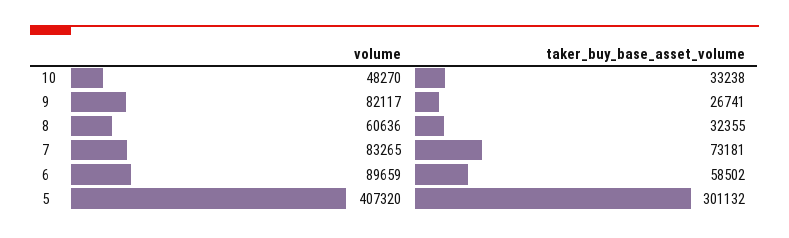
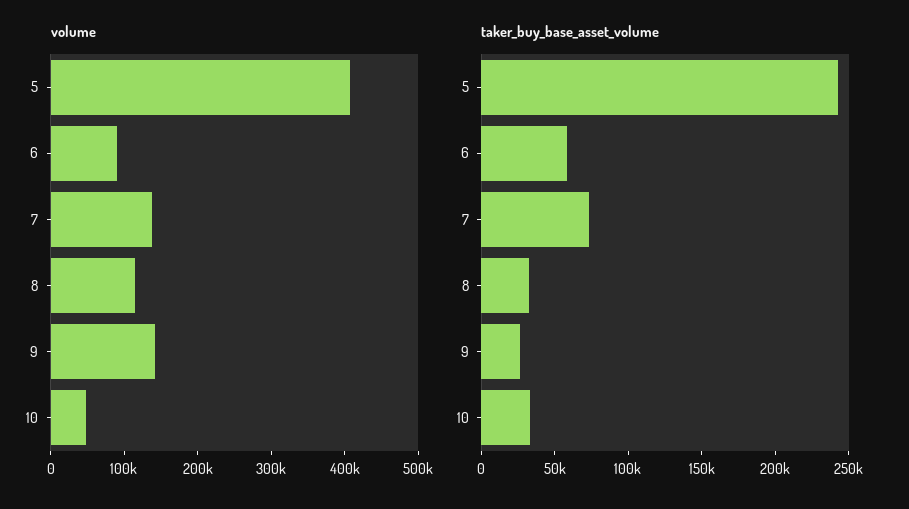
volume, 9: 82117 -> 140000
volume, 8: 60636 -> 120000
volume, 7: 83265 -> 140000
taker_buy_base_asset_volume, 5: 301132 -> 240000

